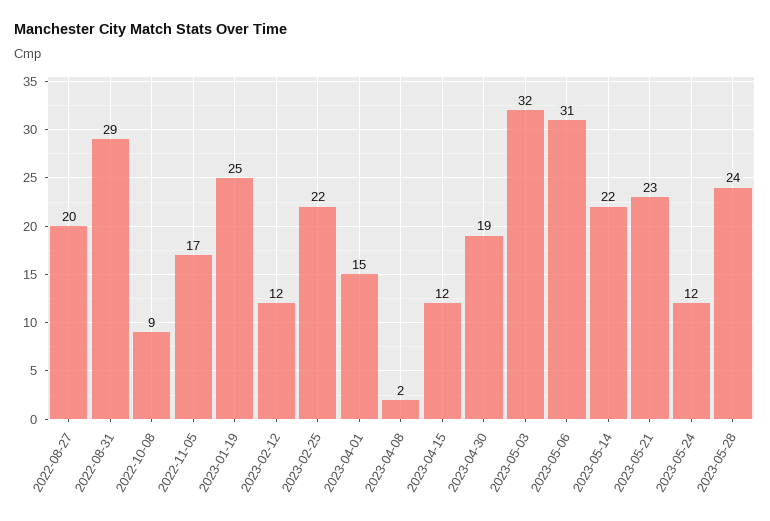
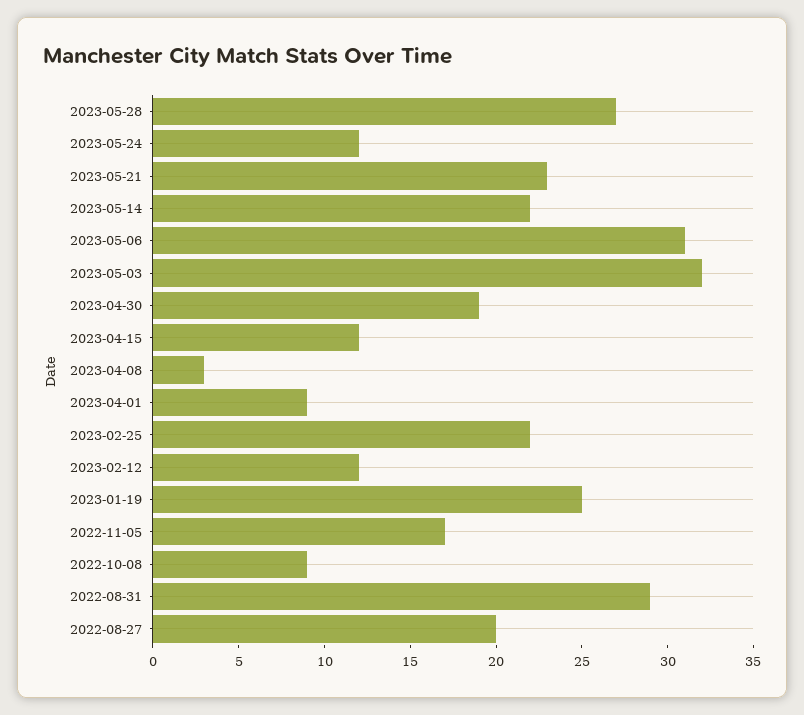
2023-04-01: 15 -> 9
2023-04-08: 2 -> 3
2023-05-28: 24 -> 27

